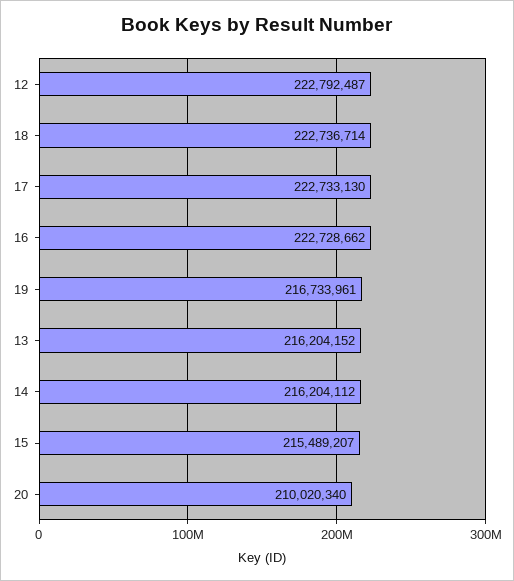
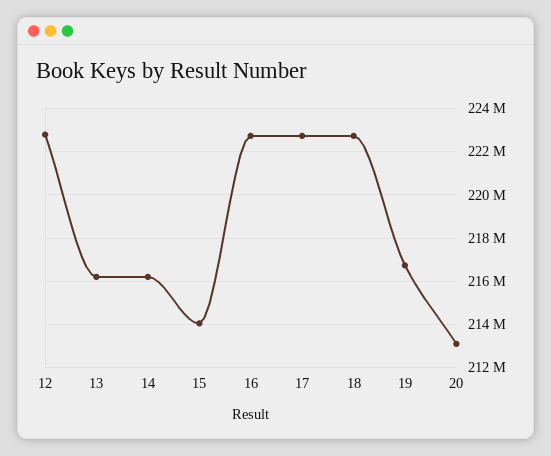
15: 215489207 -> 214000000
20: 210020340 -> 213000000

